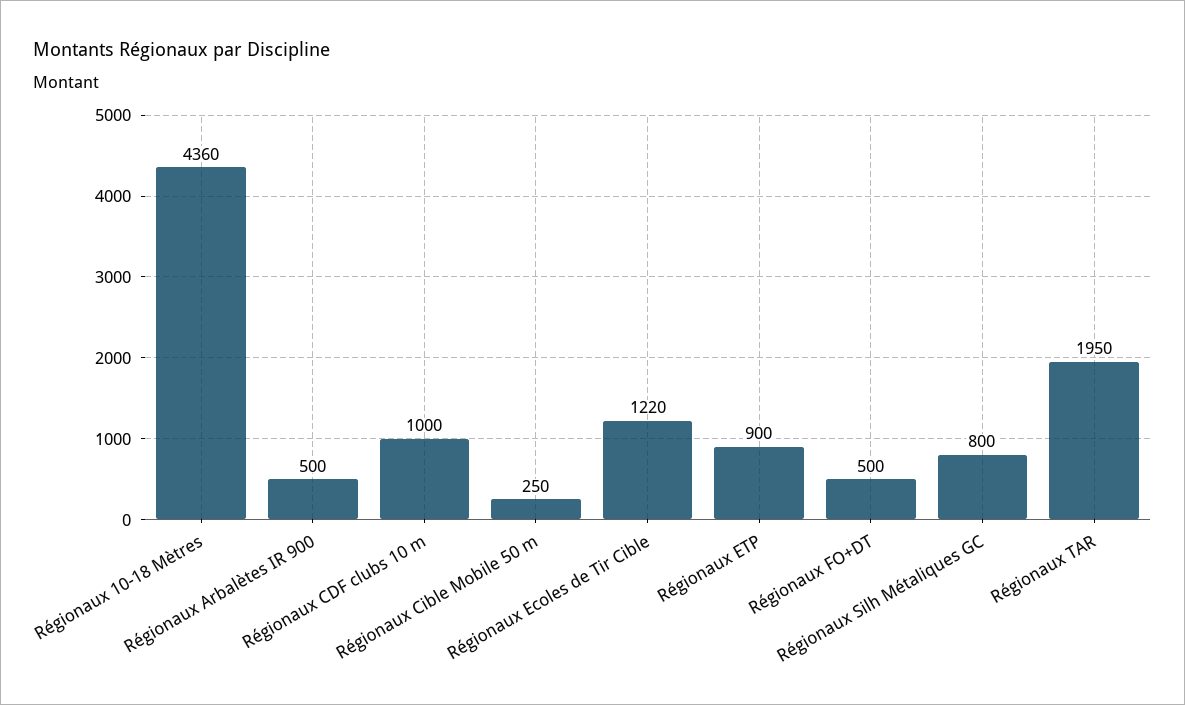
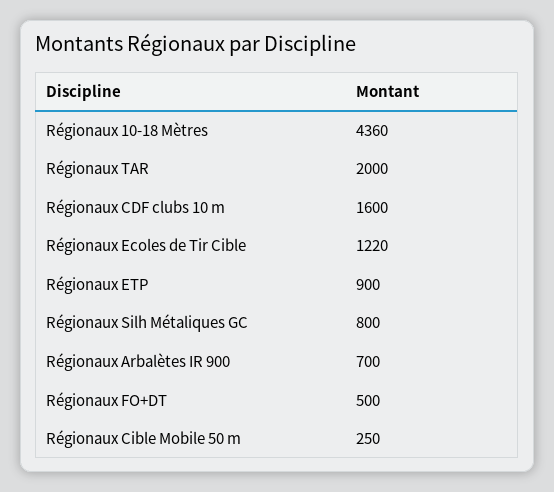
Régionaux Arbalètes IR 900: 500 -> 700
Régionaux CDF clubs 10 m: 1000 -> 1600
Régionaux TAR: 1950 -> 2000

